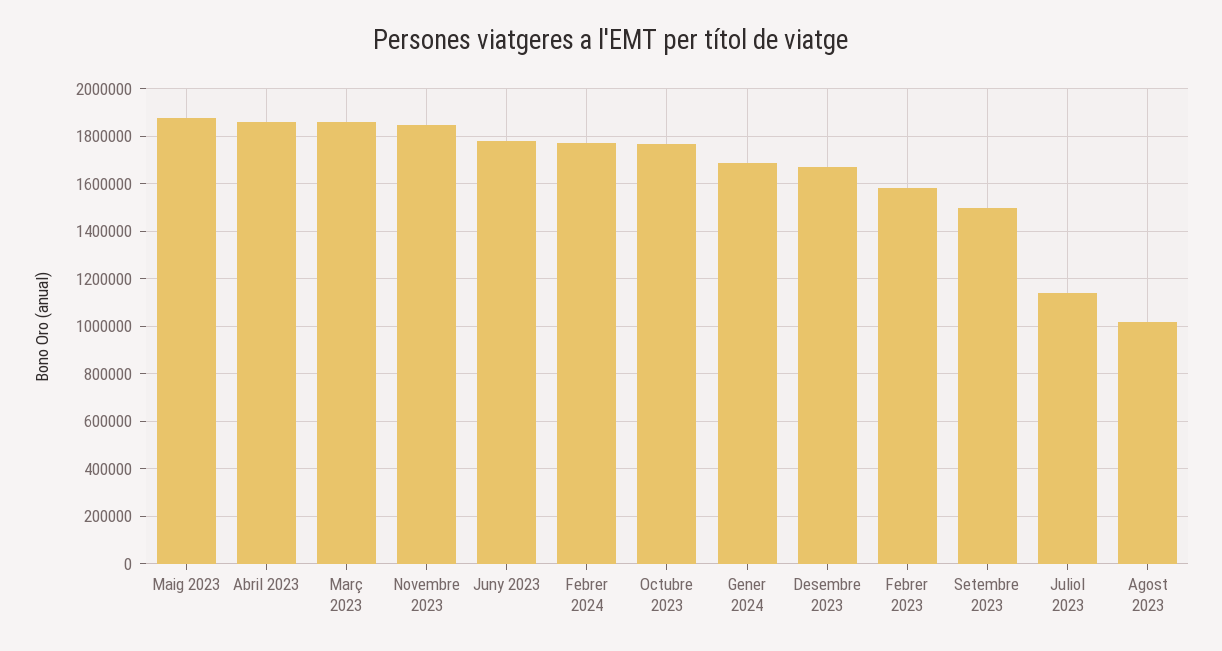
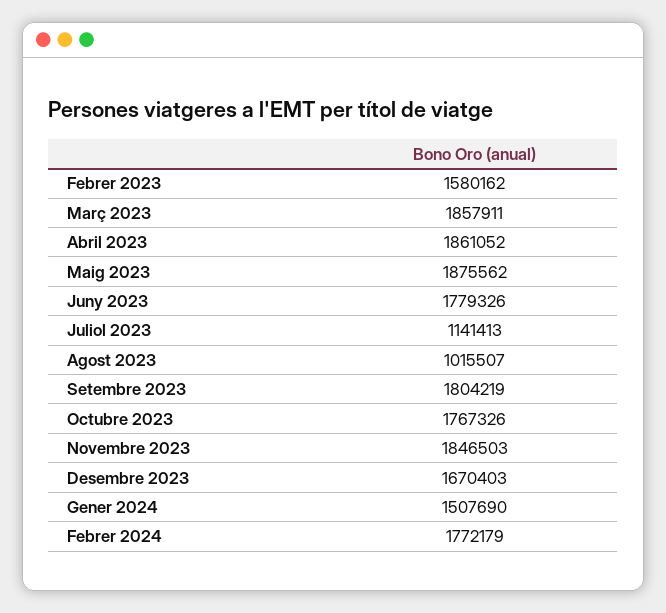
Gener 2024: 1700000 -> 1507690
Setembre 2023: 1500000 -> 1804219

